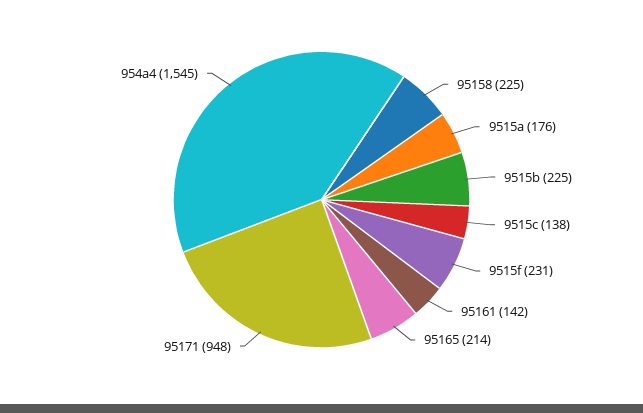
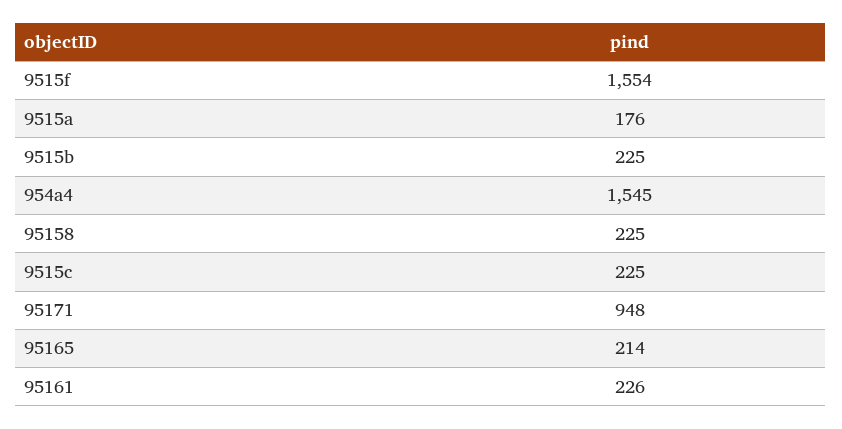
9515c: 138 -> 225
9515f: 231 -> 1554
95161: 142 -> 226

